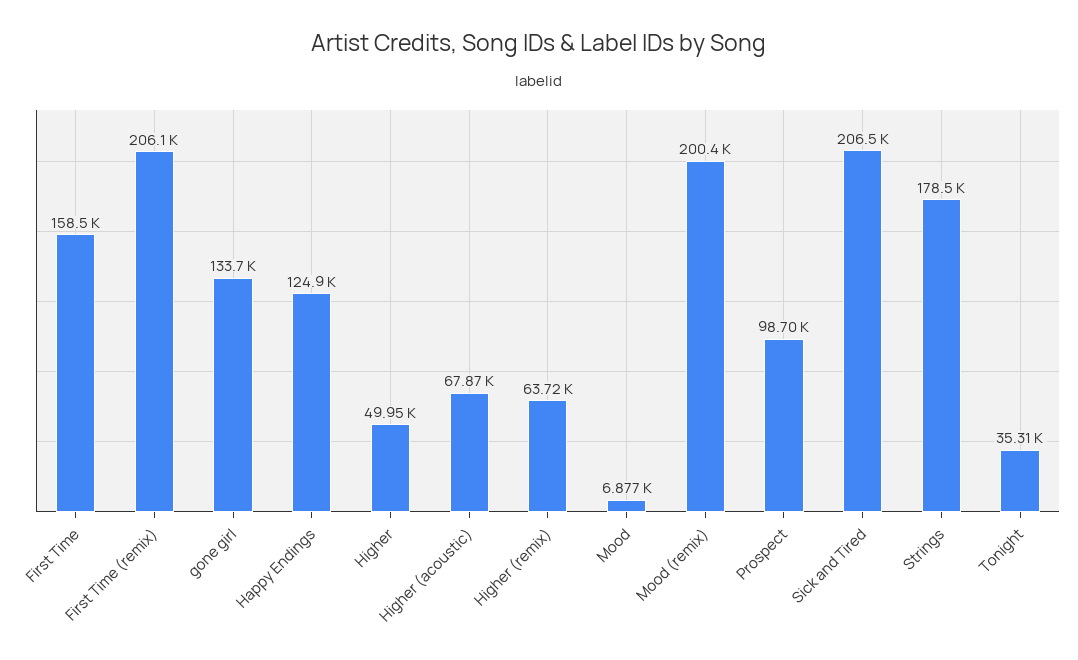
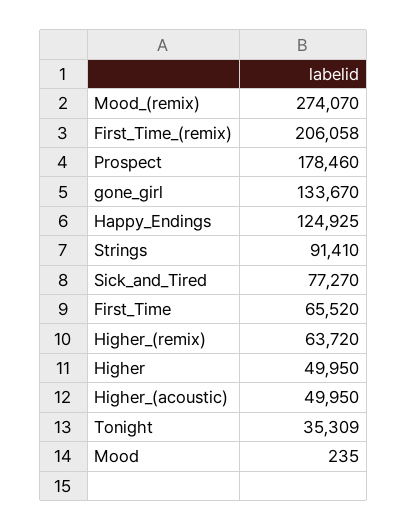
First Time: 158500 -> 65520
Higher (acoustic): 67870 -> 49950
Mood: 6877 -> 235
Mood (remix): 200400 -> 274070
Prospect: 98700 -> 178460
Sick and Tired: 206500 -> 77270
Strings: 178500 -> 91410

